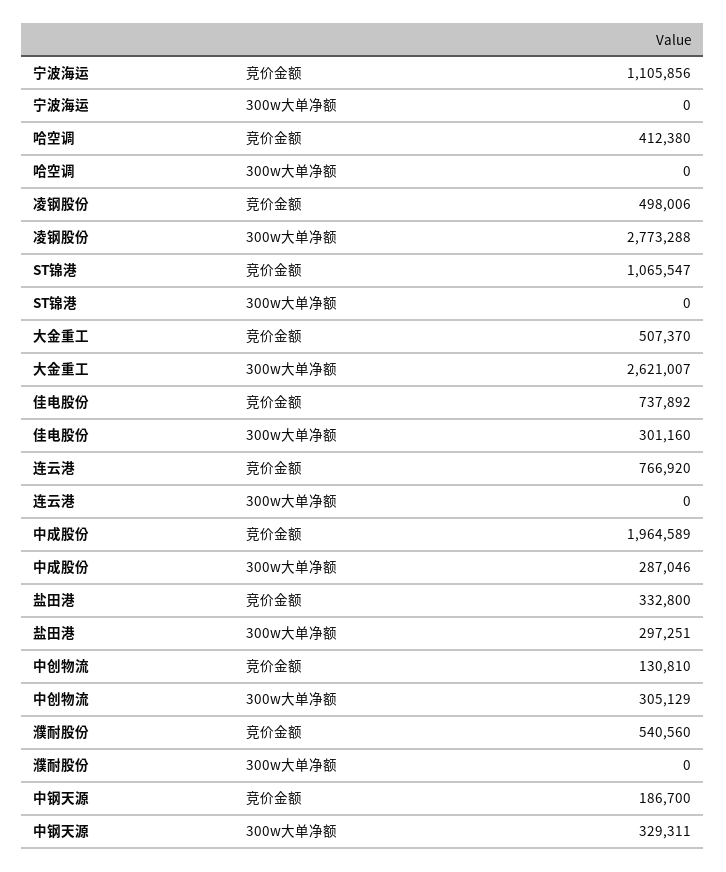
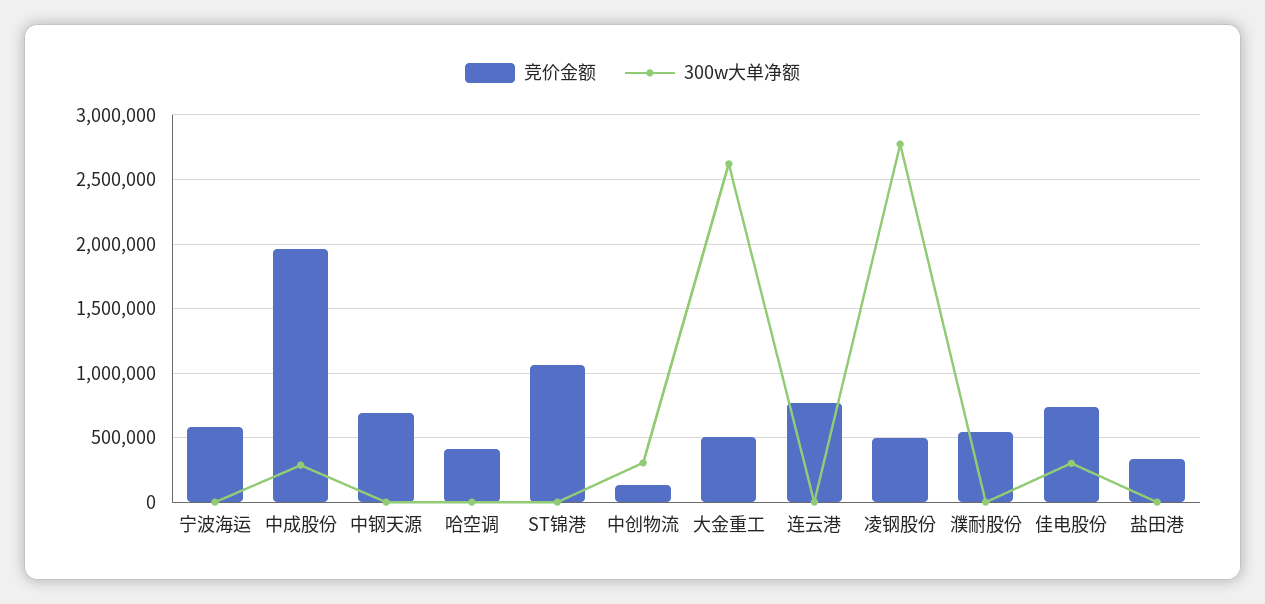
竞价金额, 宁波海运: 1105856 -> 600000
300w大单净额, 盐田港: 297251 -> 0
竞价金额, 中钢天源: 186700 -> 700000
300w大单净额, 中钢天源: 329311 -> 0

